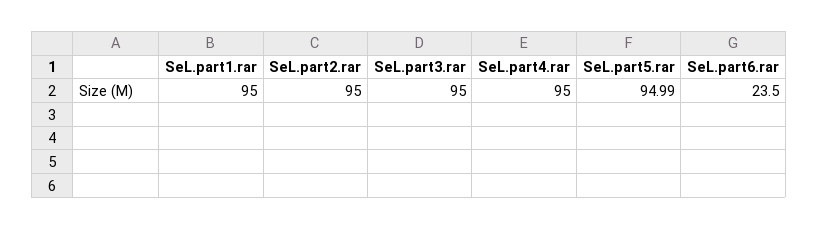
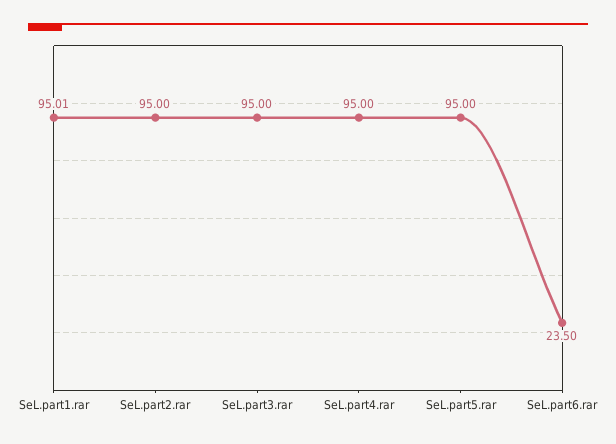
SeL.part1.rar: 95 -> 95.01
SeL.part5.rar: 94.99 -> 95

